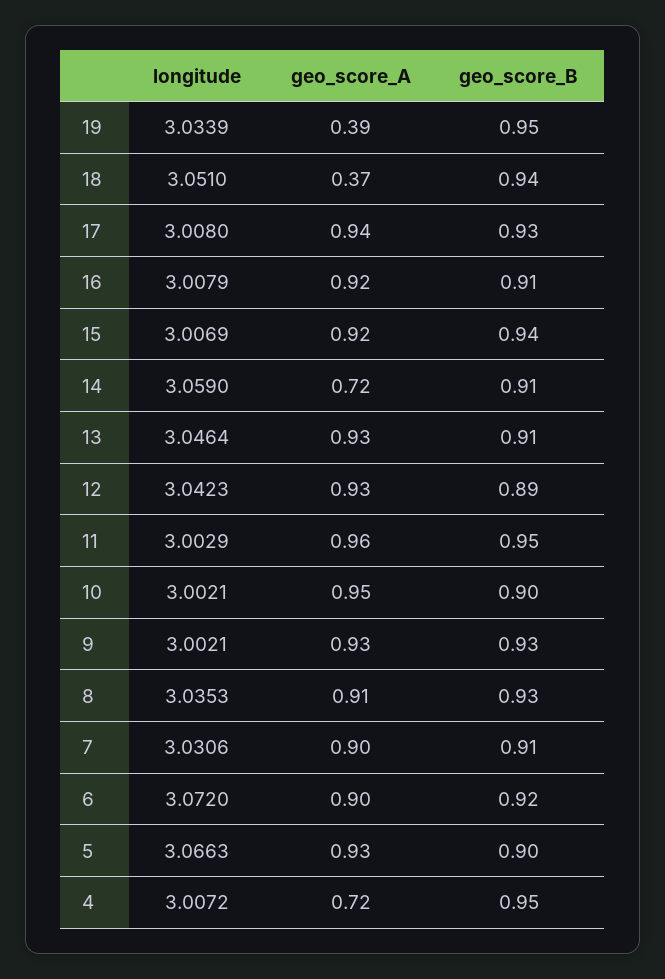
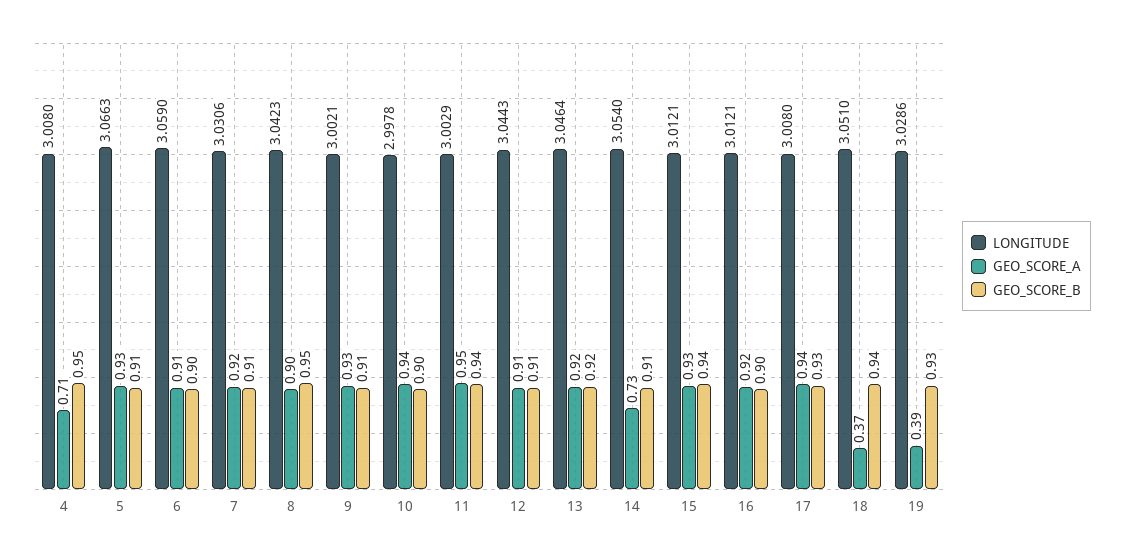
longitude, 19: 3.0339 -> 3.0286
geo_score_B, 19: 0.95 -> 0.93
longitude, 16: 3.0079 -> 3.0121
geo_score_B, 16: 0.91 -> 0.9
longitude, 15: 3.0069 -> 3.0121
geo_score_A, 15: 0.92 -> 0.93
longitude, 14: 3.059 -> 3.054
geo_score_A, 14: 0.72 -> 0.73
geo_score_A, 13: 0.93 -> 0.92
geo_score_B, 13: 0.91 -> 0.92
longitude, 12: 3.0423 -> 3.0443
geo_score_A, 12: 0.93 -> 0.91
geo_score_B, 12: 0.89 -> 0.91
geo_score_A, 11: 0.96 -> 0.95
geo_score_B, 11: 0.95 -> 0.94
longitude, 10: 3.0021 -> 2.9978
geo_score_A, 10: 0.95 -> 0.94
geo_score_B, 9: 0.93 -> 0.91
longitude, 8: 3.0353 -> 3.0423
geo_score_A, 8: 0.91 -> 0.9
geo_score_B, 8: 0.93 -> 0.95
geo_score_A, 7: 0.9 -> 0.92
longitude, 6: 3.072 -> 3.059
geo_score_A, 6: 0.9 -> 0.91
geo_score_B, 6: 0.92 -> 0.9
geo_score_B, 5: 0.9 -> 0.91
longitude, 4: 3.0072 -> 3.008
geo_score_A, 4: 0.72 -> 0.71

